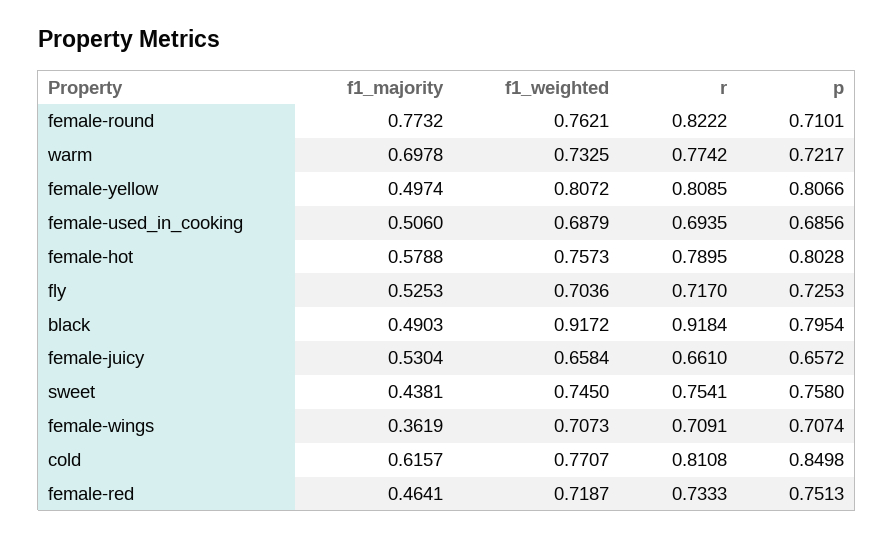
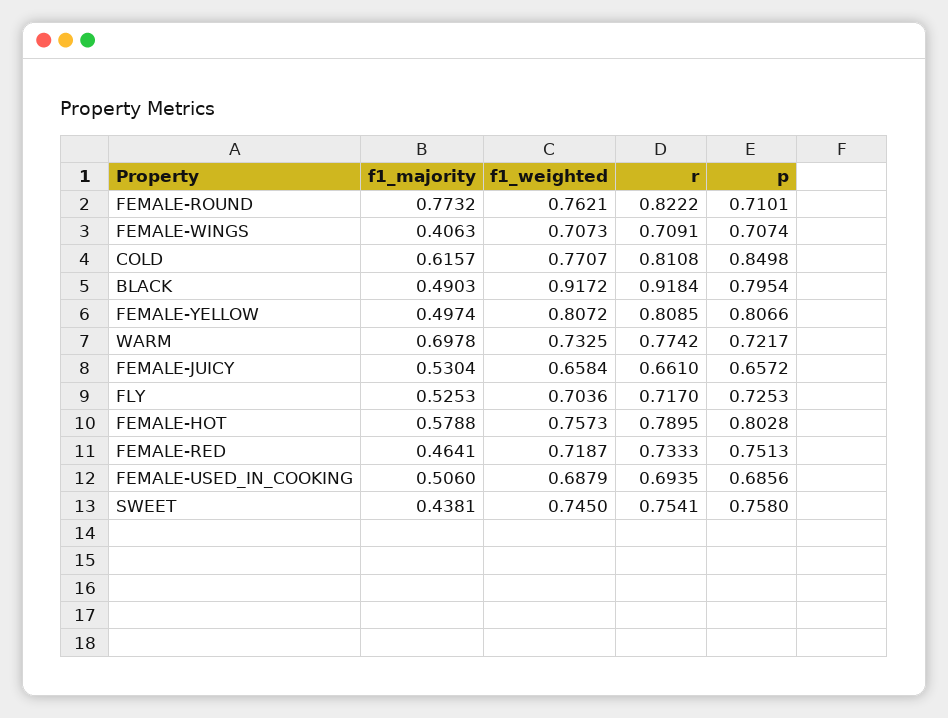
f1_majority, female-wings: 0.3619 -> 0.4063

